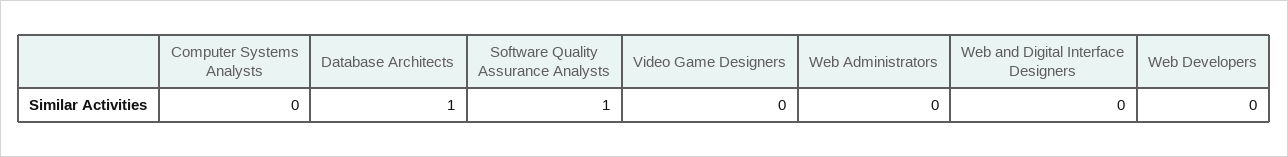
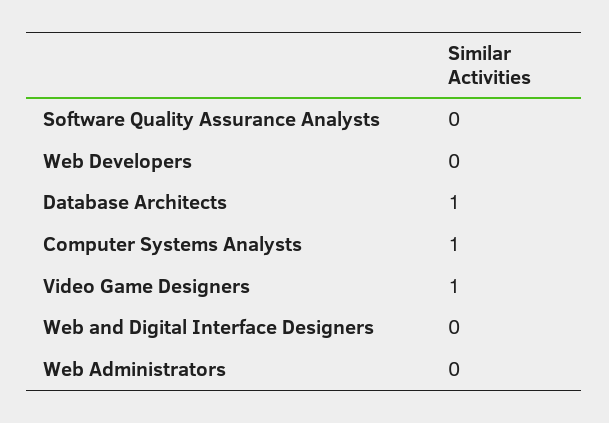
Computer Systems Analysts: 0 -> 1
Software Quality Assurance Analysts: 1 -> 0
Video Game Designers: 0 -> 1

